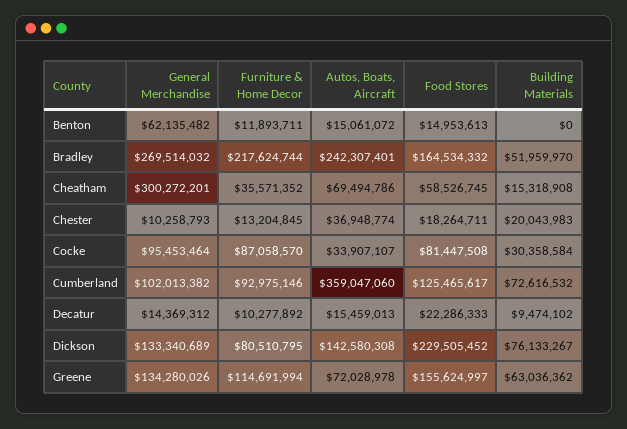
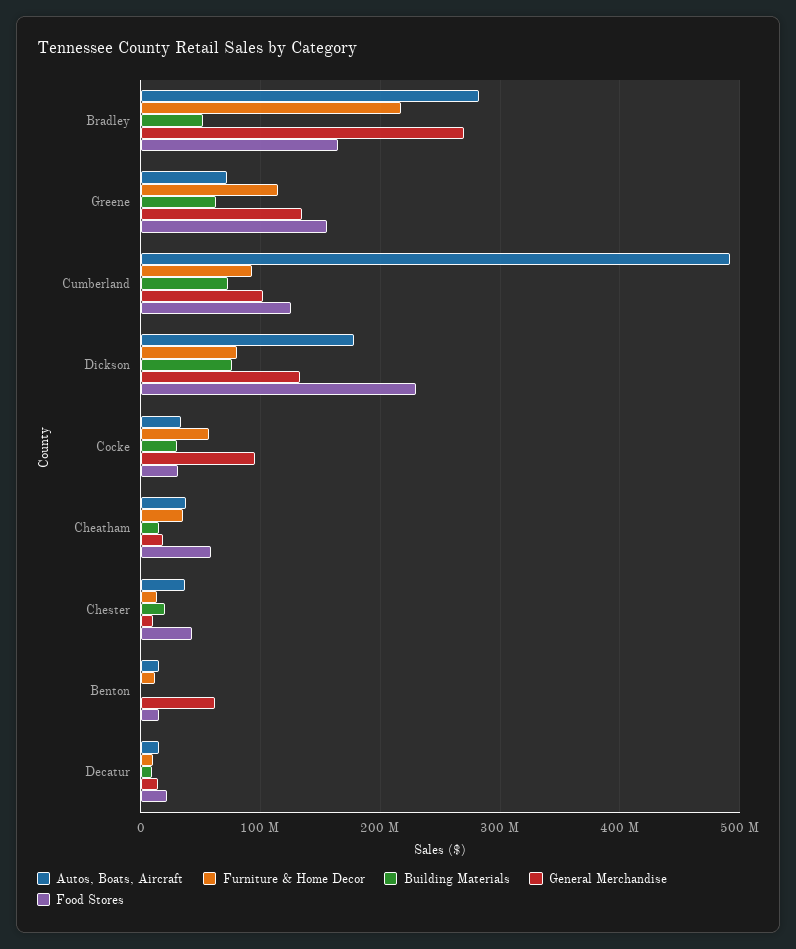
Autos, Boats, Aircraft, Bradley: 242307401 -> 280000000
General Merchandise, Cheatham: 300272201 -> 20000000
Autos, Boats, Aircraft, Cheatham: 69494786 -> 40000000
Food Stores, Chester: 18264711 -> 40000000
Furniture & Home Decor, Cocke: 87058570 -> 60000000
Food Stores, Cocke: 81447508 -> 30000000
Autos, Boats, Aircraft, Cumberland: 359047060 -> 490000000
Autos, Boats, Aircraft, Dickson: 142580308 -> 180000000

